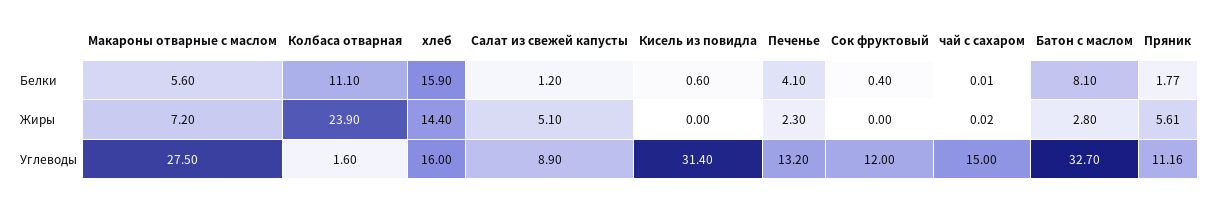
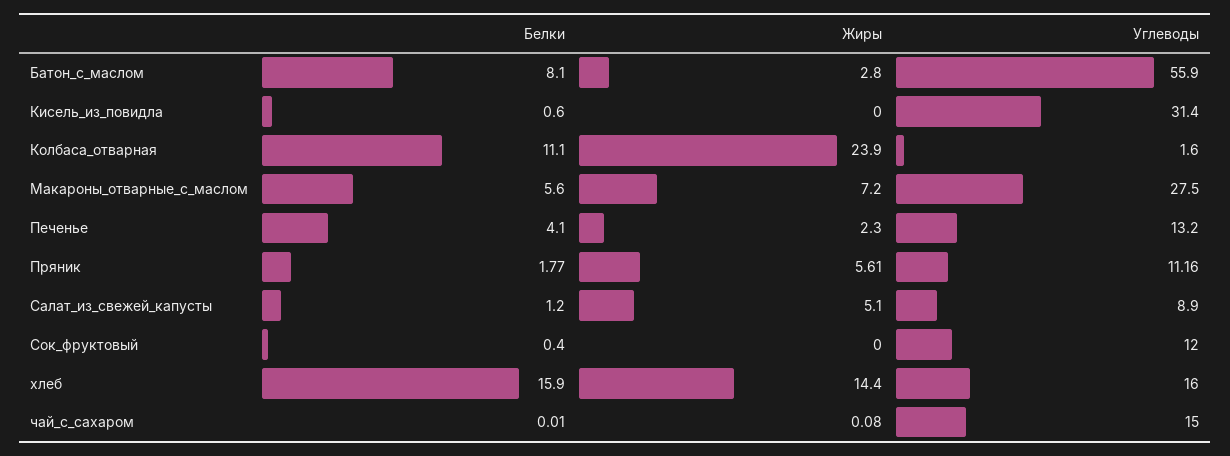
чай с сахаром, Жиры: 0.02 -> 0.08
Батон с маслом, Углеводы: 32.7 -> 55.9

